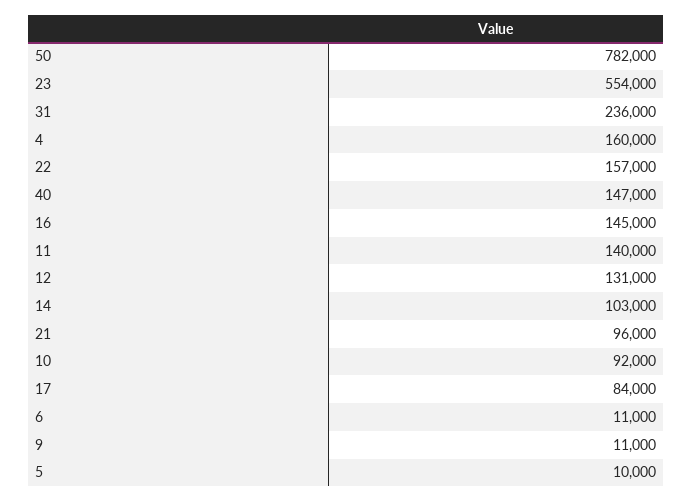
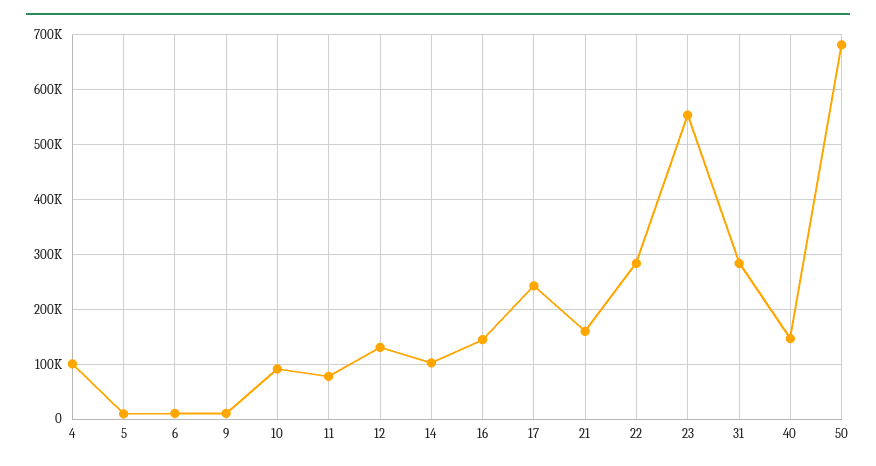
50: 782000 -> 680000
31: 236000 -> 280000
4: 160000 -> 100000
22: 157000 -> 280000
11: 140000 -> 80000
21: 96000 -> 160000
17: 84000 -> 240000

